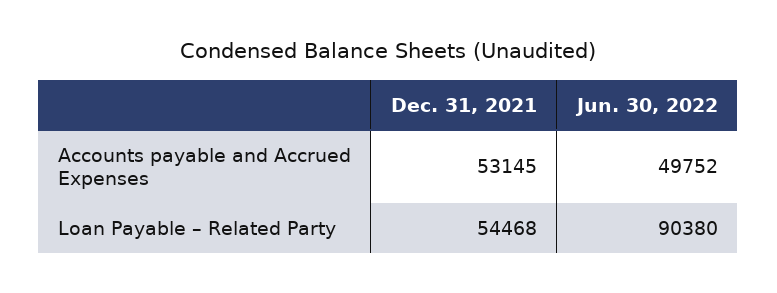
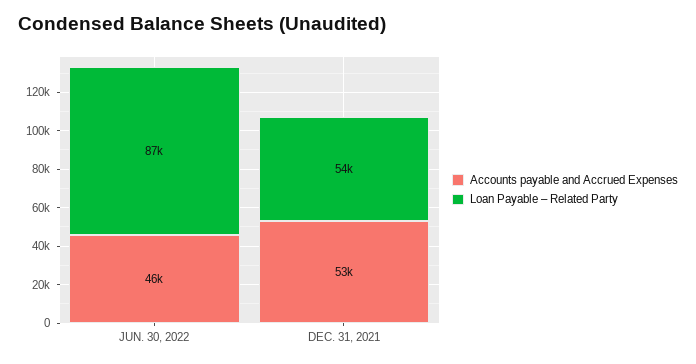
Accounts payable and Accrued Expenses, Jun. 30, 2022: 49752 -> 46000
Loan Payable – Related Party, Jun. 30, 2022: 90380 -> 87000

